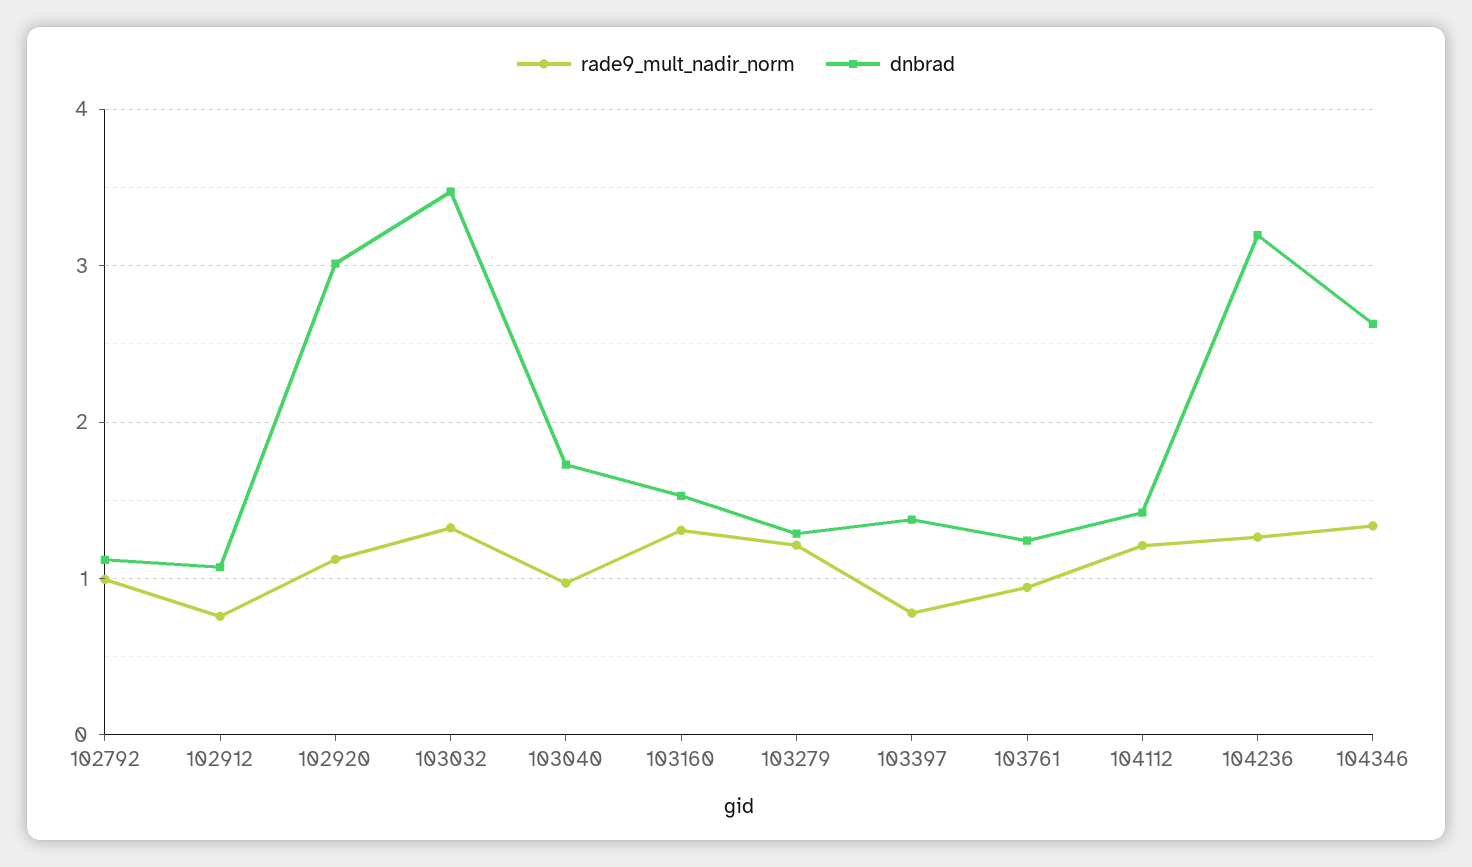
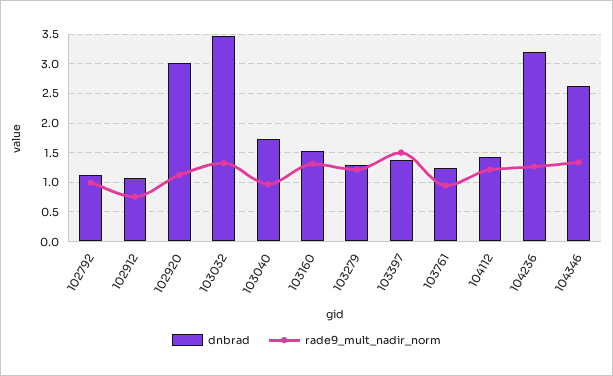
rade9_mult_nadir_norm, 103397: 0.8 -> 1.5

